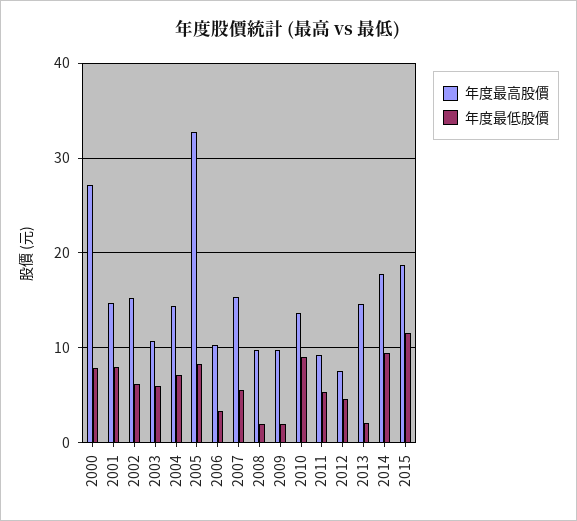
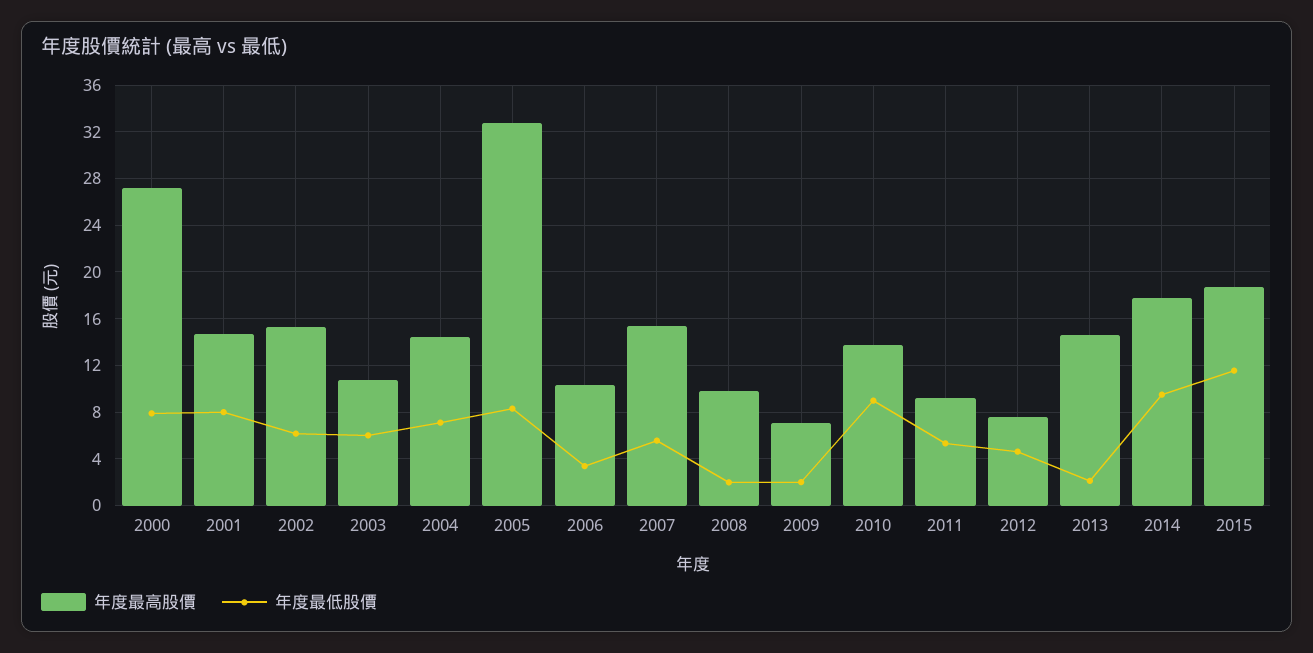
年度最高股價, 2009: 10 -> 7

